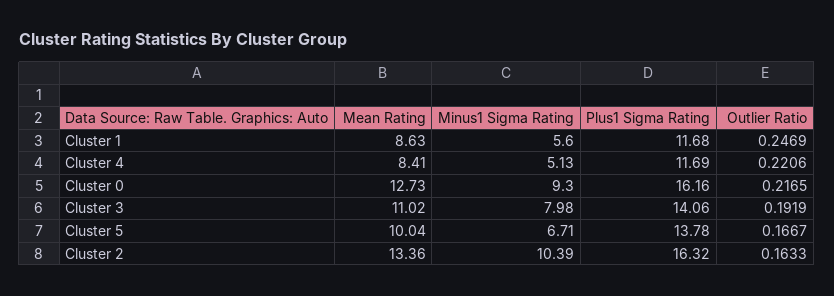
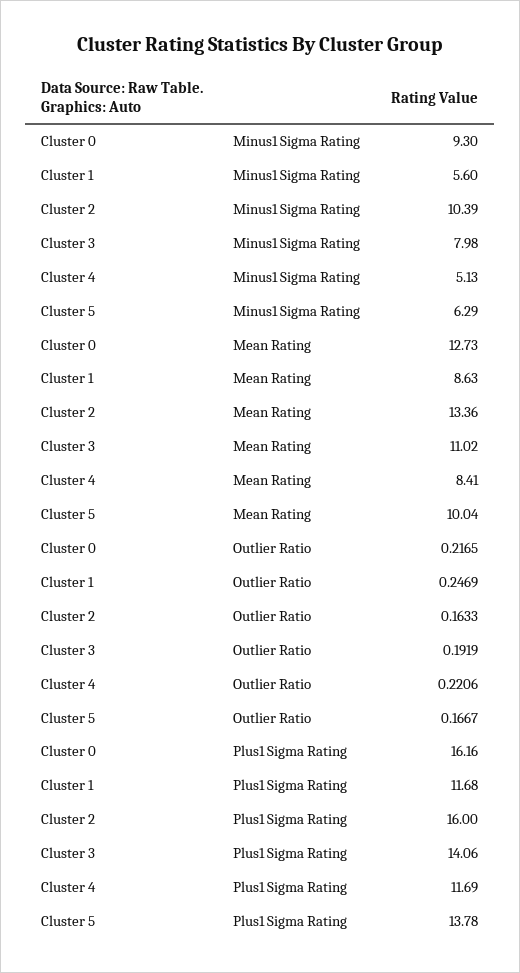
Minus1 Sigma Rating, Cluster 5: 6.71 -> 6.29
Plus1 Sigma Rating, Cluster 2: 16.32 -> 16

